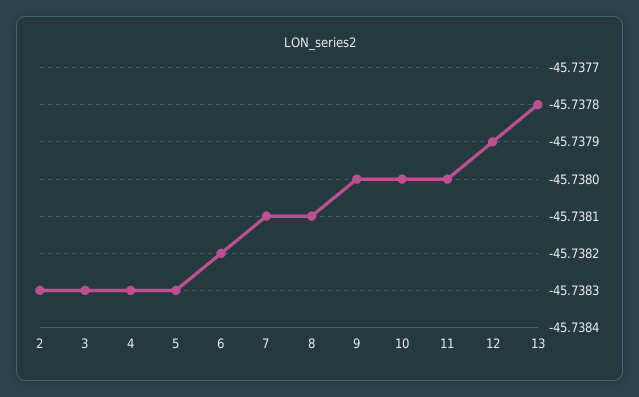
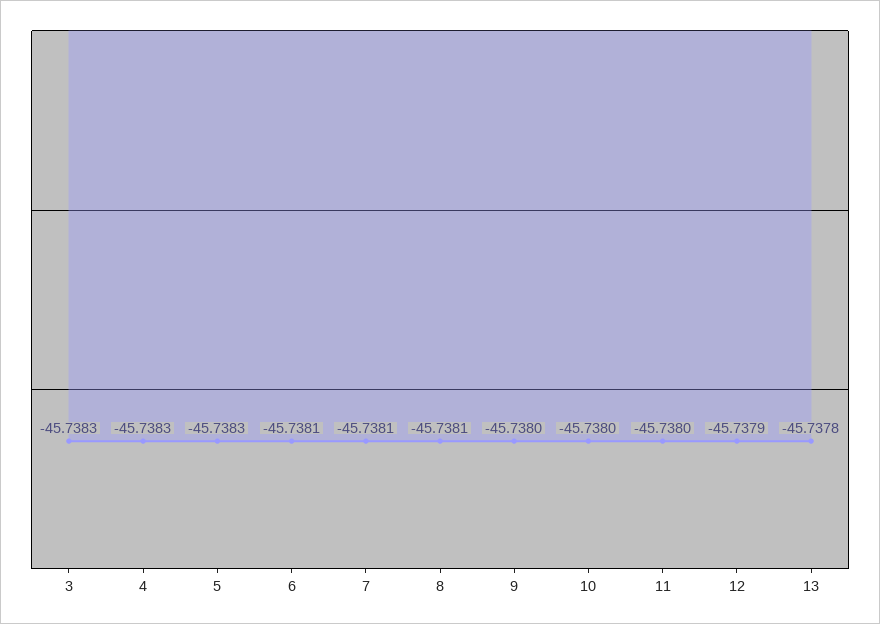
2: -45.7383 -> none
6: -45.7382 -> -45.7381

